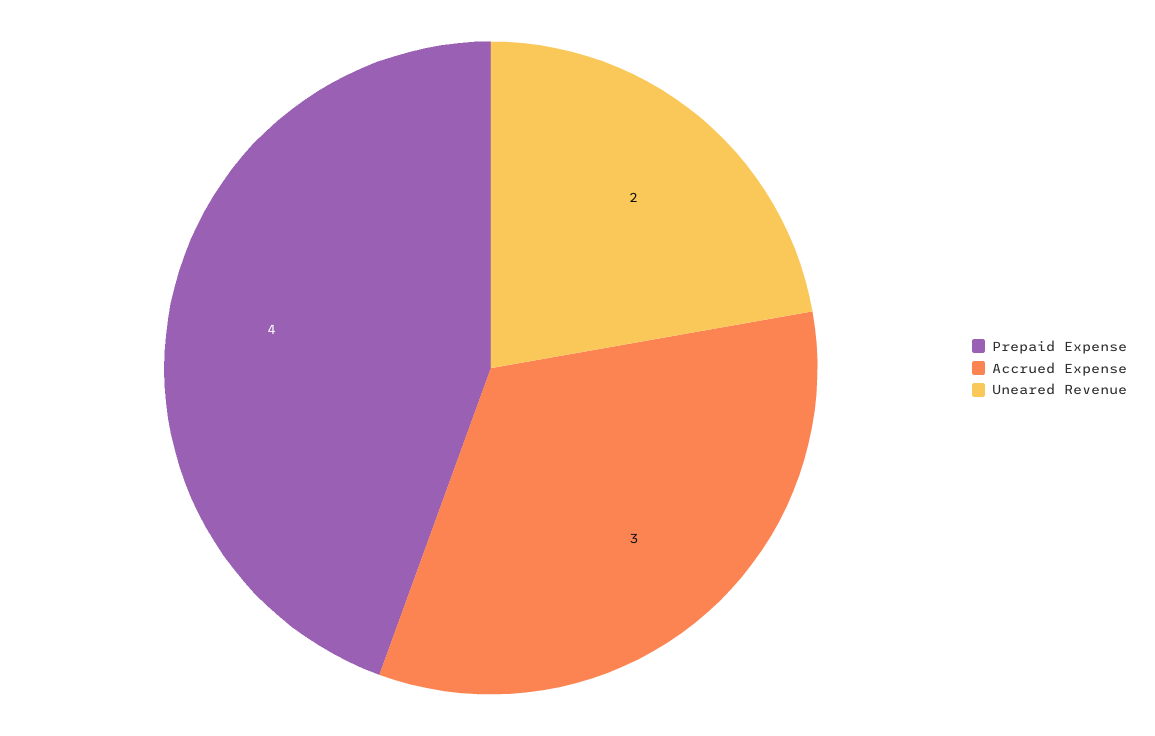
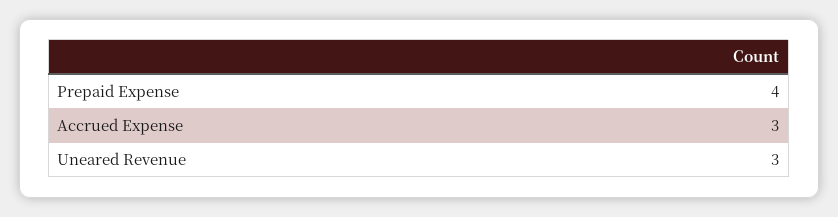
Uneared Revenue: 2 -> 3

